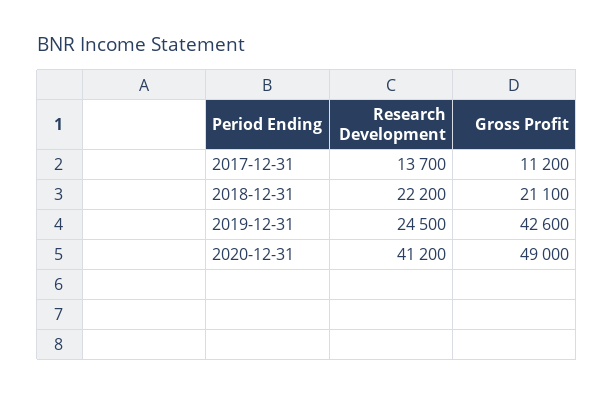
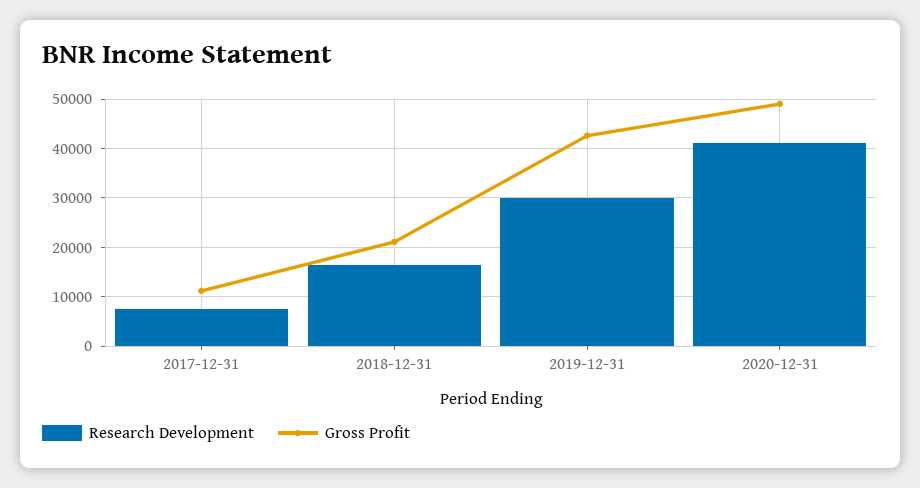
Research Development, 2017-12-31: 13700 -> 8000
Research Development, 2018-12-31: 22200 -> 16000
Research Development, 2019-12-31: 24500 -> 30000

